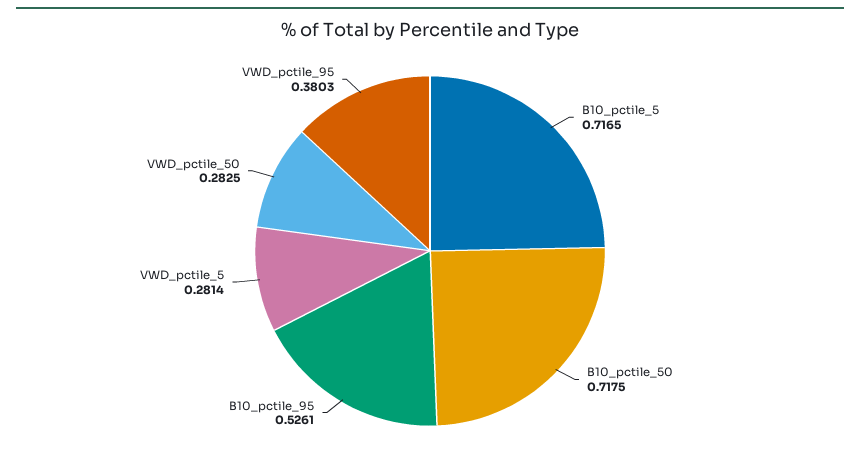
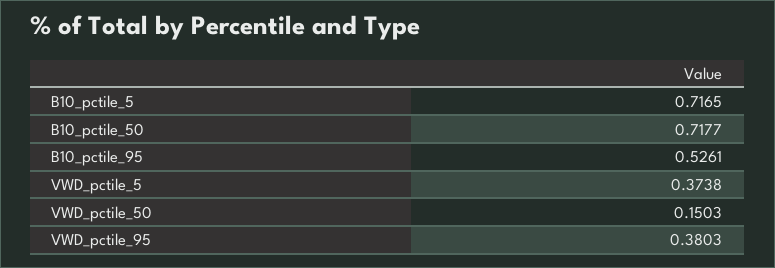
B10_pctile_50: 0.7175 -> 0.7177
VWD_pctile_5: 0.2814 -> 0.3738
VWD_pctile_50: 0.2825 -> 0.1503

